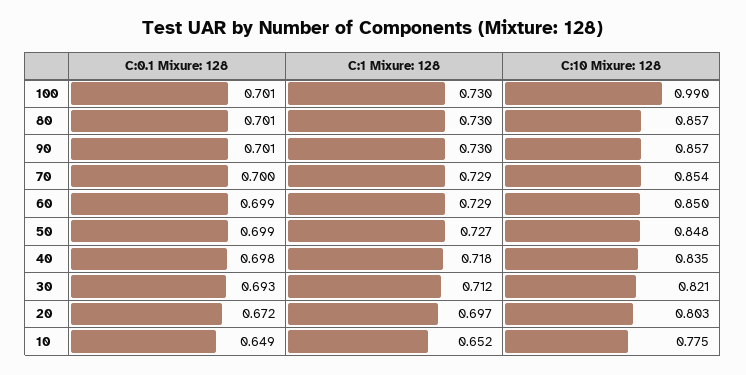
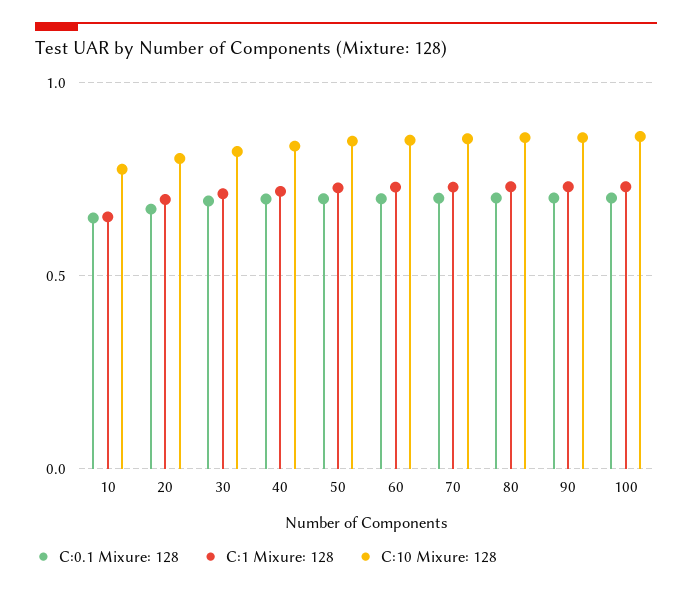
C:10 Mixure: 128, 100: 0.99 -> 0.85

